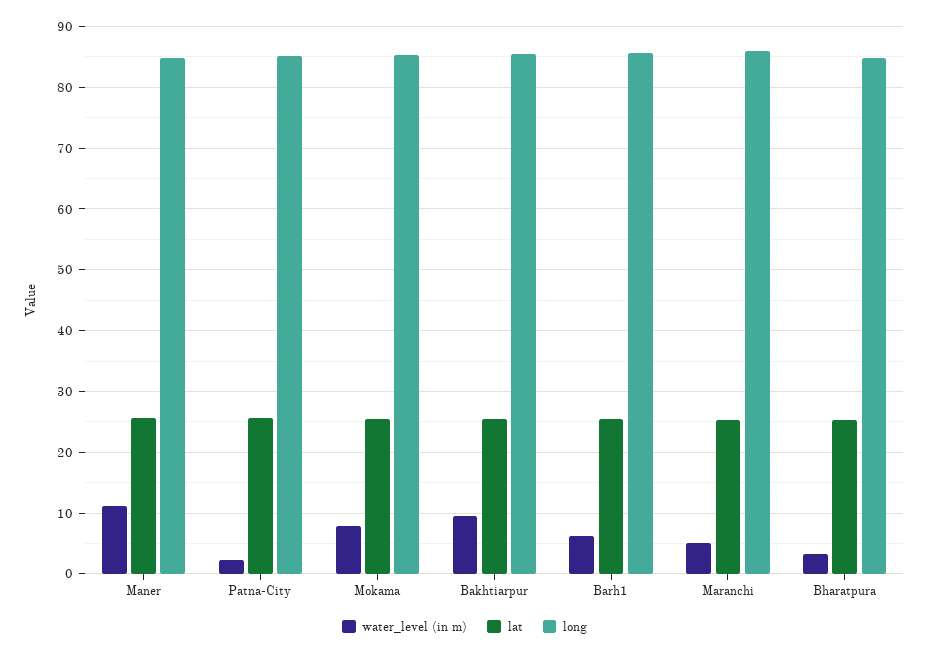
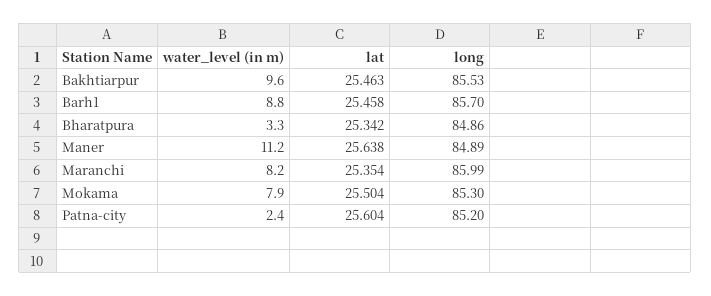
water_level (in m), Barh1: 6 -> 8.8
water_level (in m), Maranchi: 5 -> 8.2

